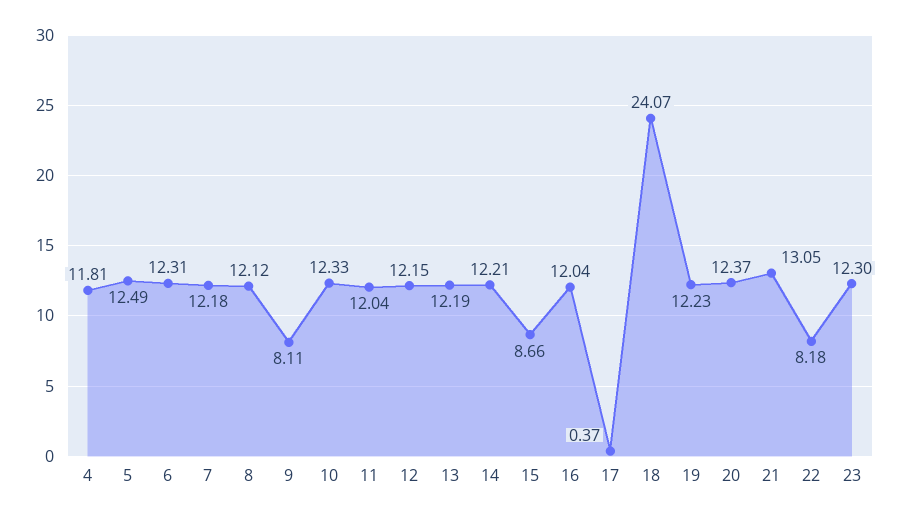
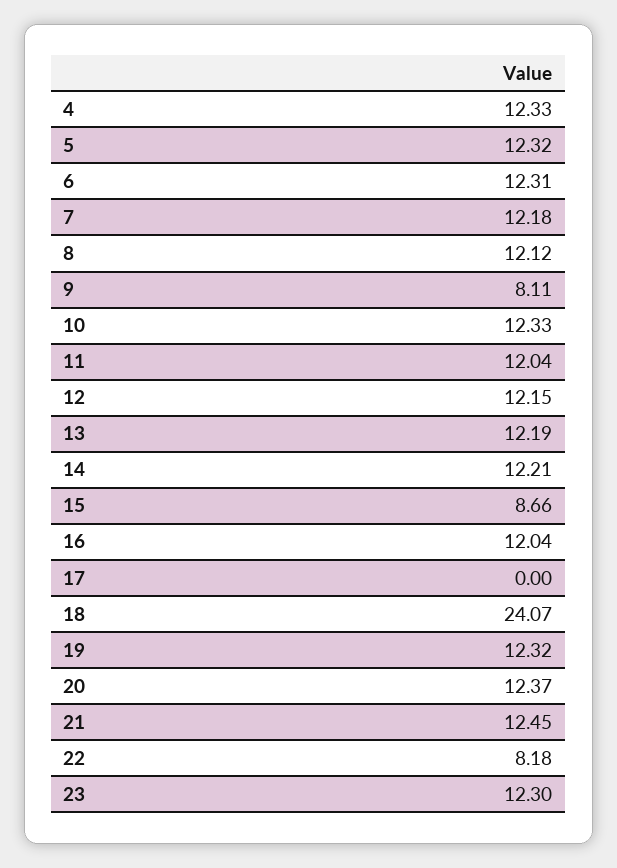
4: 11.81 -> 12.33
5: 12.49 -> 12.32
17: 0.37 -> 0
19: 12.23 -> 12.32
21: 13.05 -> 12.45

